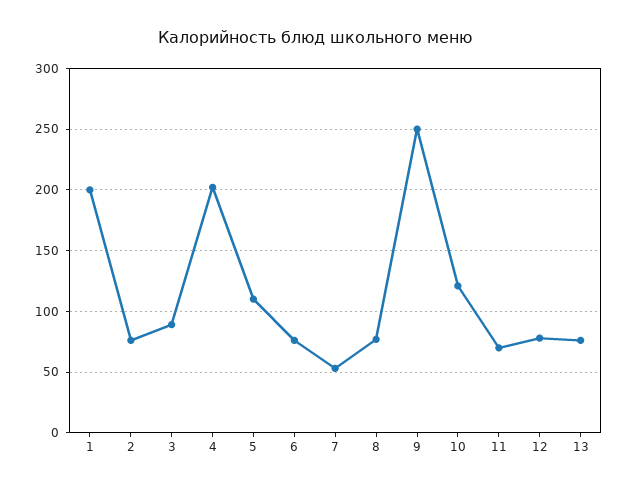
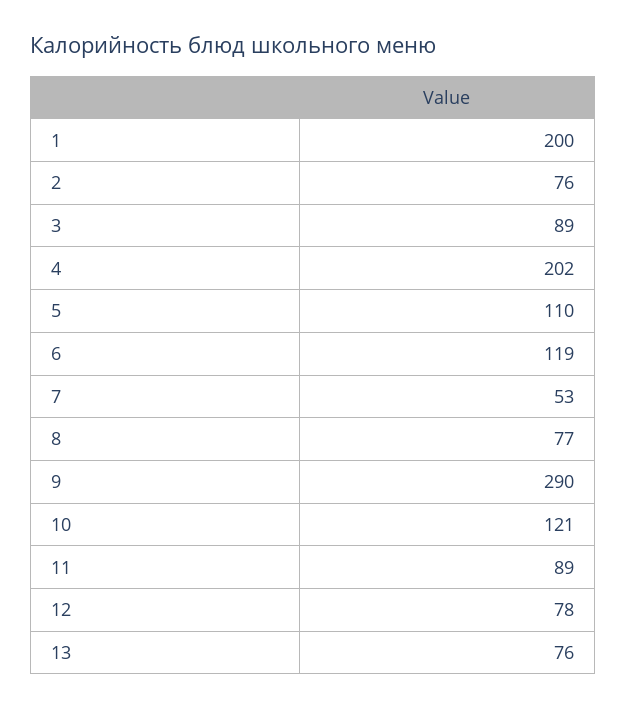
6: 75 -> 119
9: 250 -> 290
11: 70 -> 89

